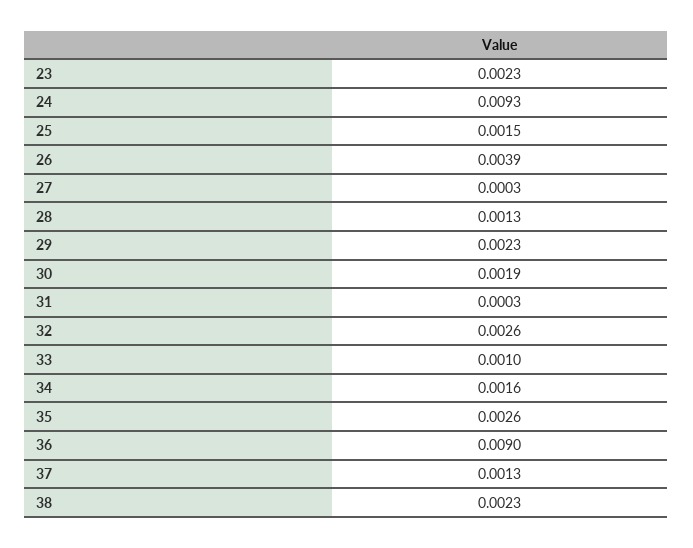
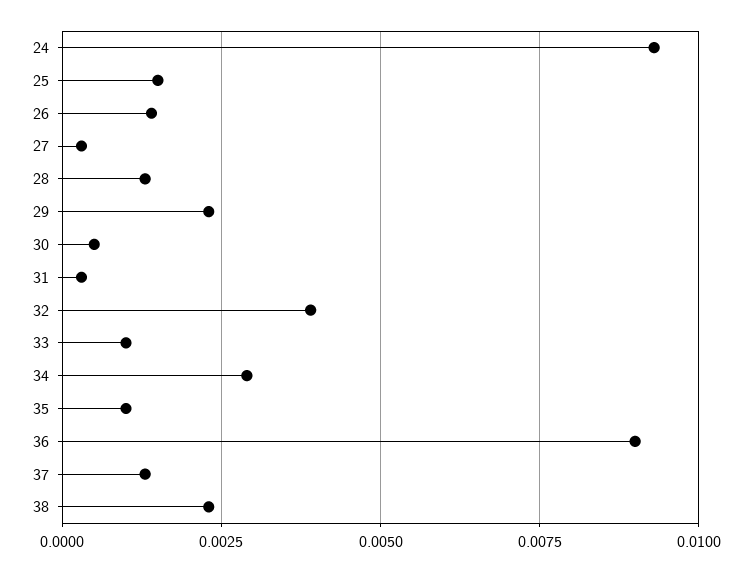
23: 0.0023 -> none
26: 0.0039 -> 0.0015
30: 0.0019 -> 0.0005
32: 0.0026 -> 0.004
34: 0.0016 -> 0.003
35: 0.0026 -> 0.001

